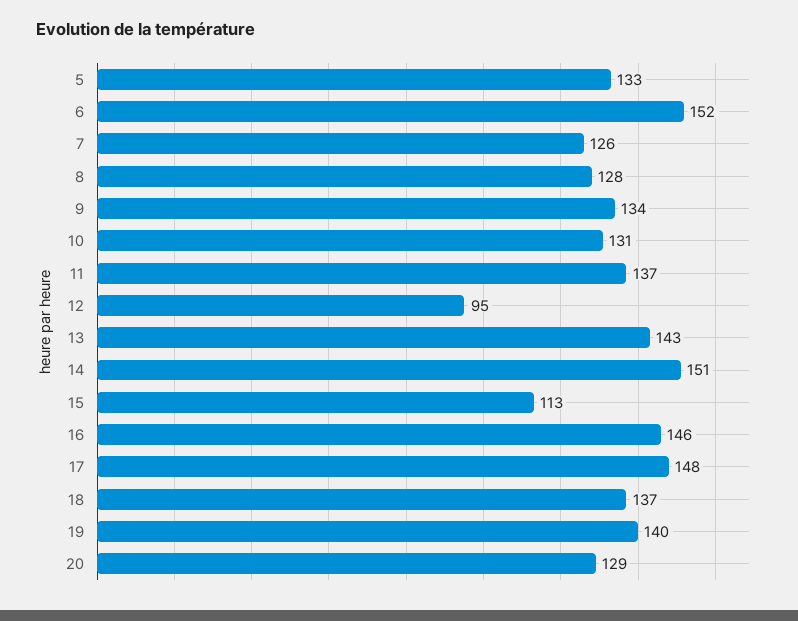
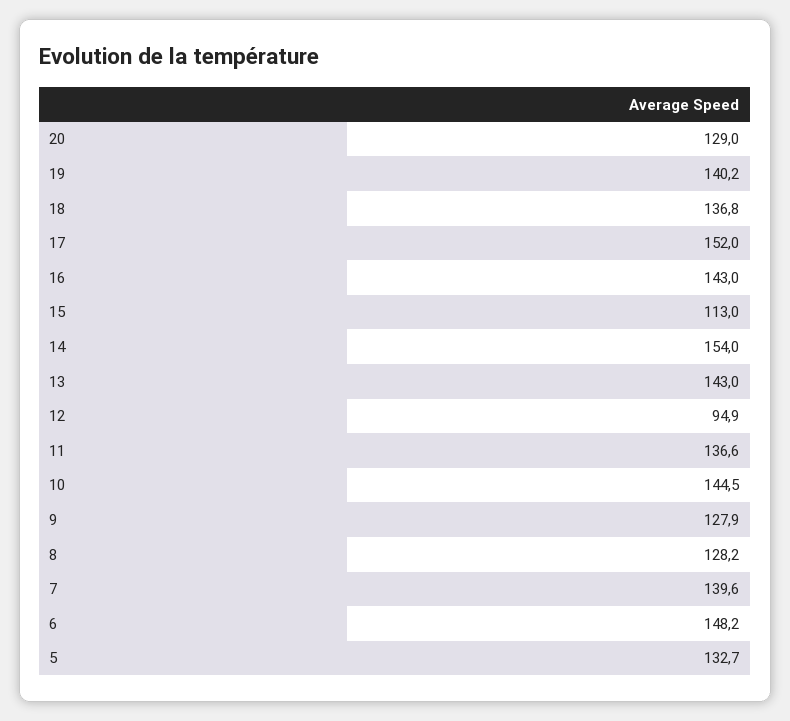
6: 152 -> 148.2
7: 126 -> 139.6
9: 134 -> 127.9
10: 131 -> 144.5
14: 151 -> 154
16: 146 -> 143
17: 148 -> 152

